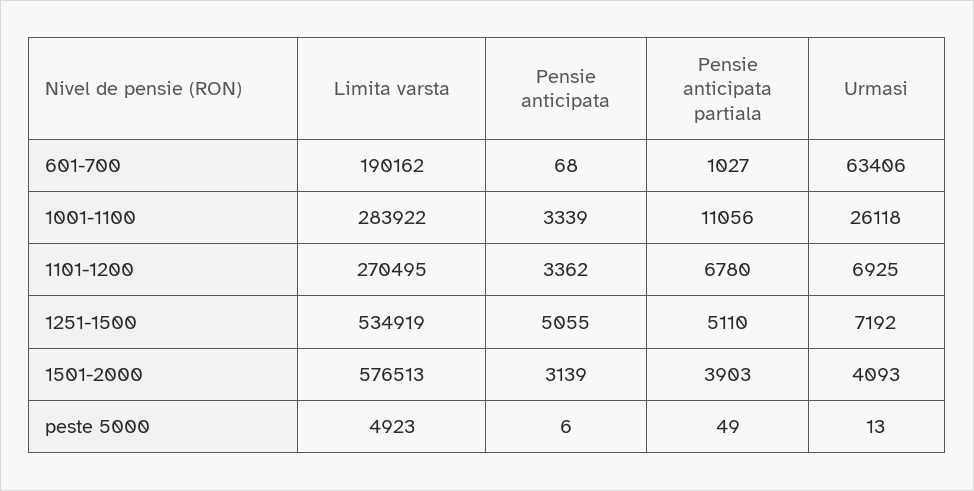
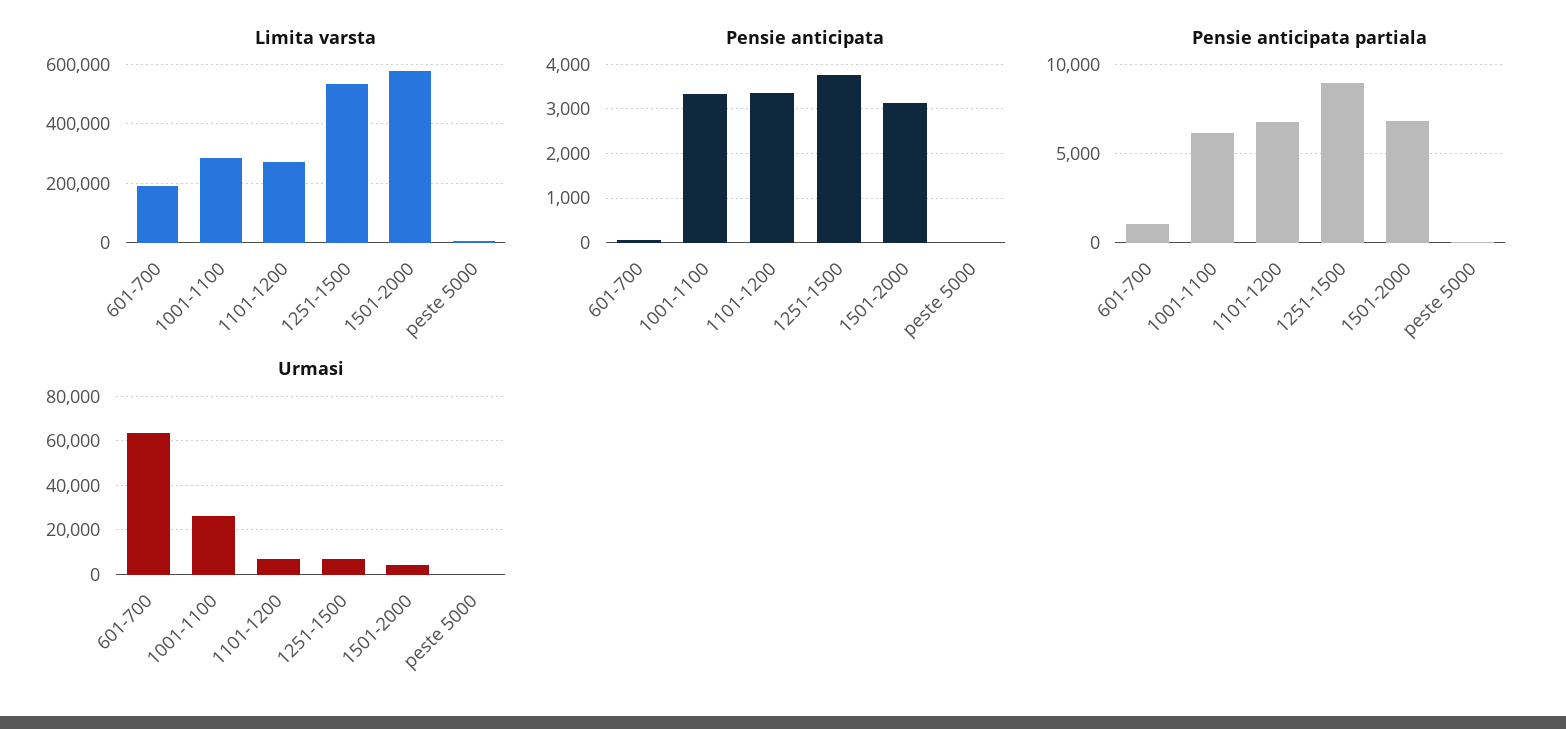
Pensie anticipata partiala, 1001-1100: 11056 -> 6000
Pensie anticipata, 1251-1500: 5055 -> 3800
Pensie anticipata partiala, 1251-1500: 5110 -> 9000
Pensie anticipata partiala, 1501-2000: 3903 -> 7000

